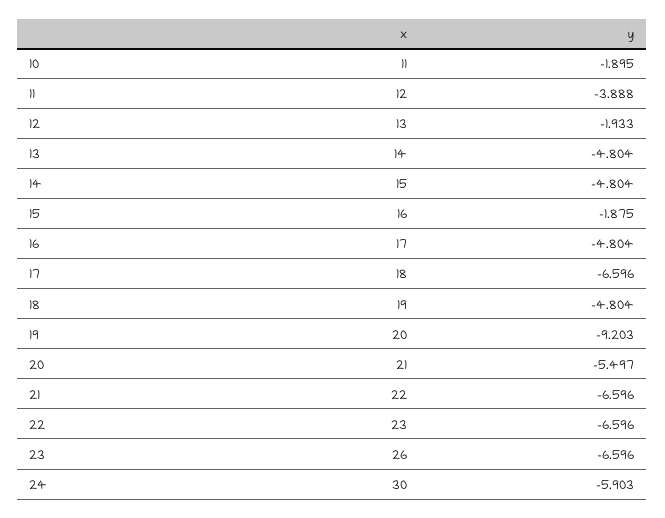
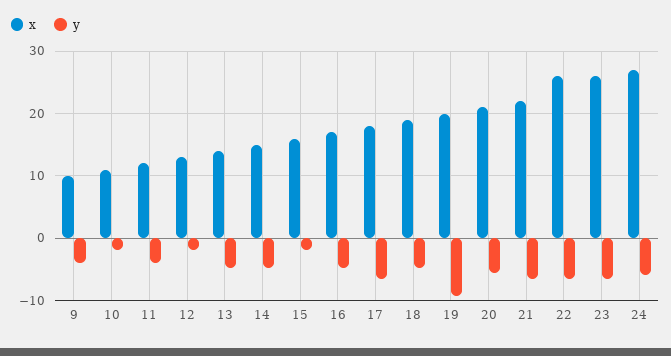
x, 22: 23 -> 26
x, 24: 30 -> 27
x, 9: none -> 10
y, 9: none -> -4

